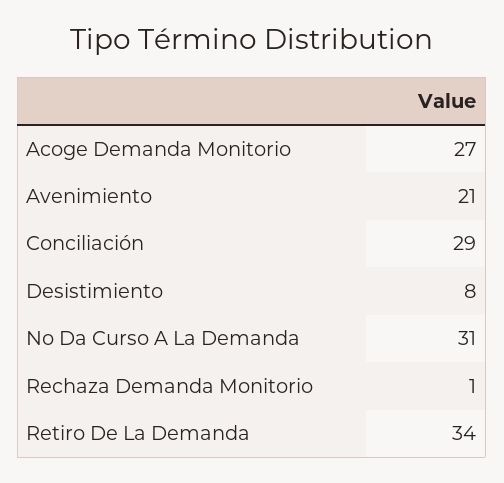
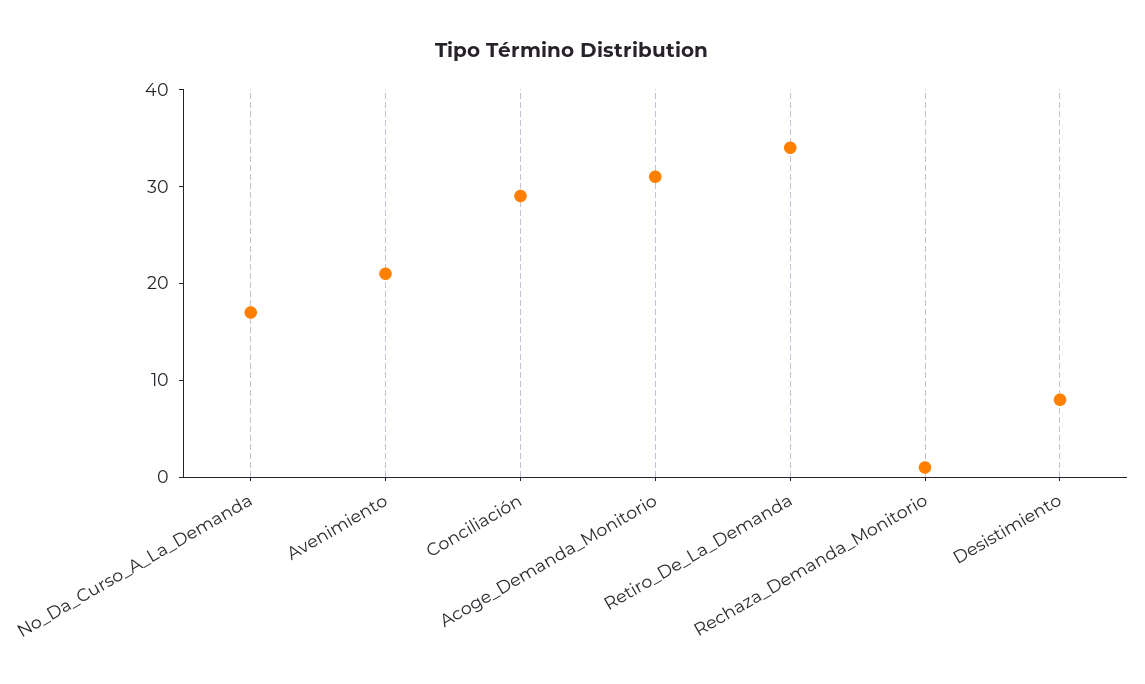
Acoge Demanda Monitorio: 27 -> 31
No Da Curso A La Demanda: 31 -> 17

